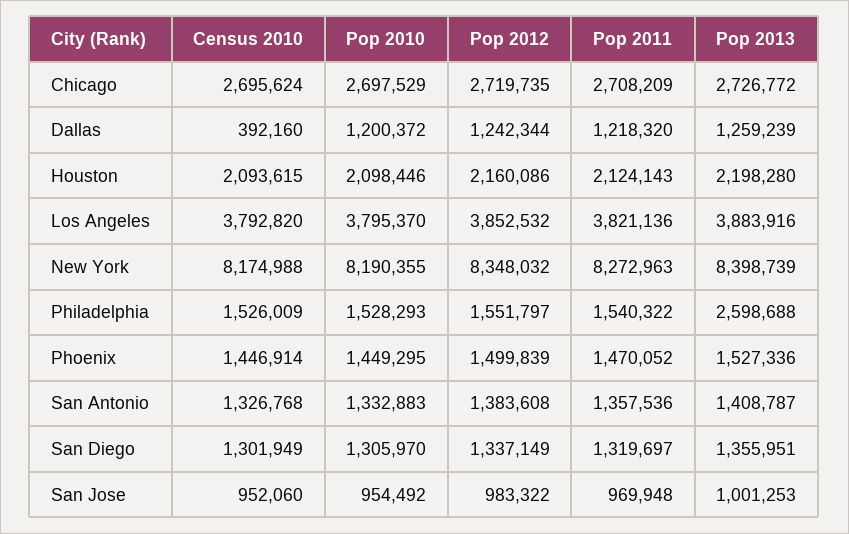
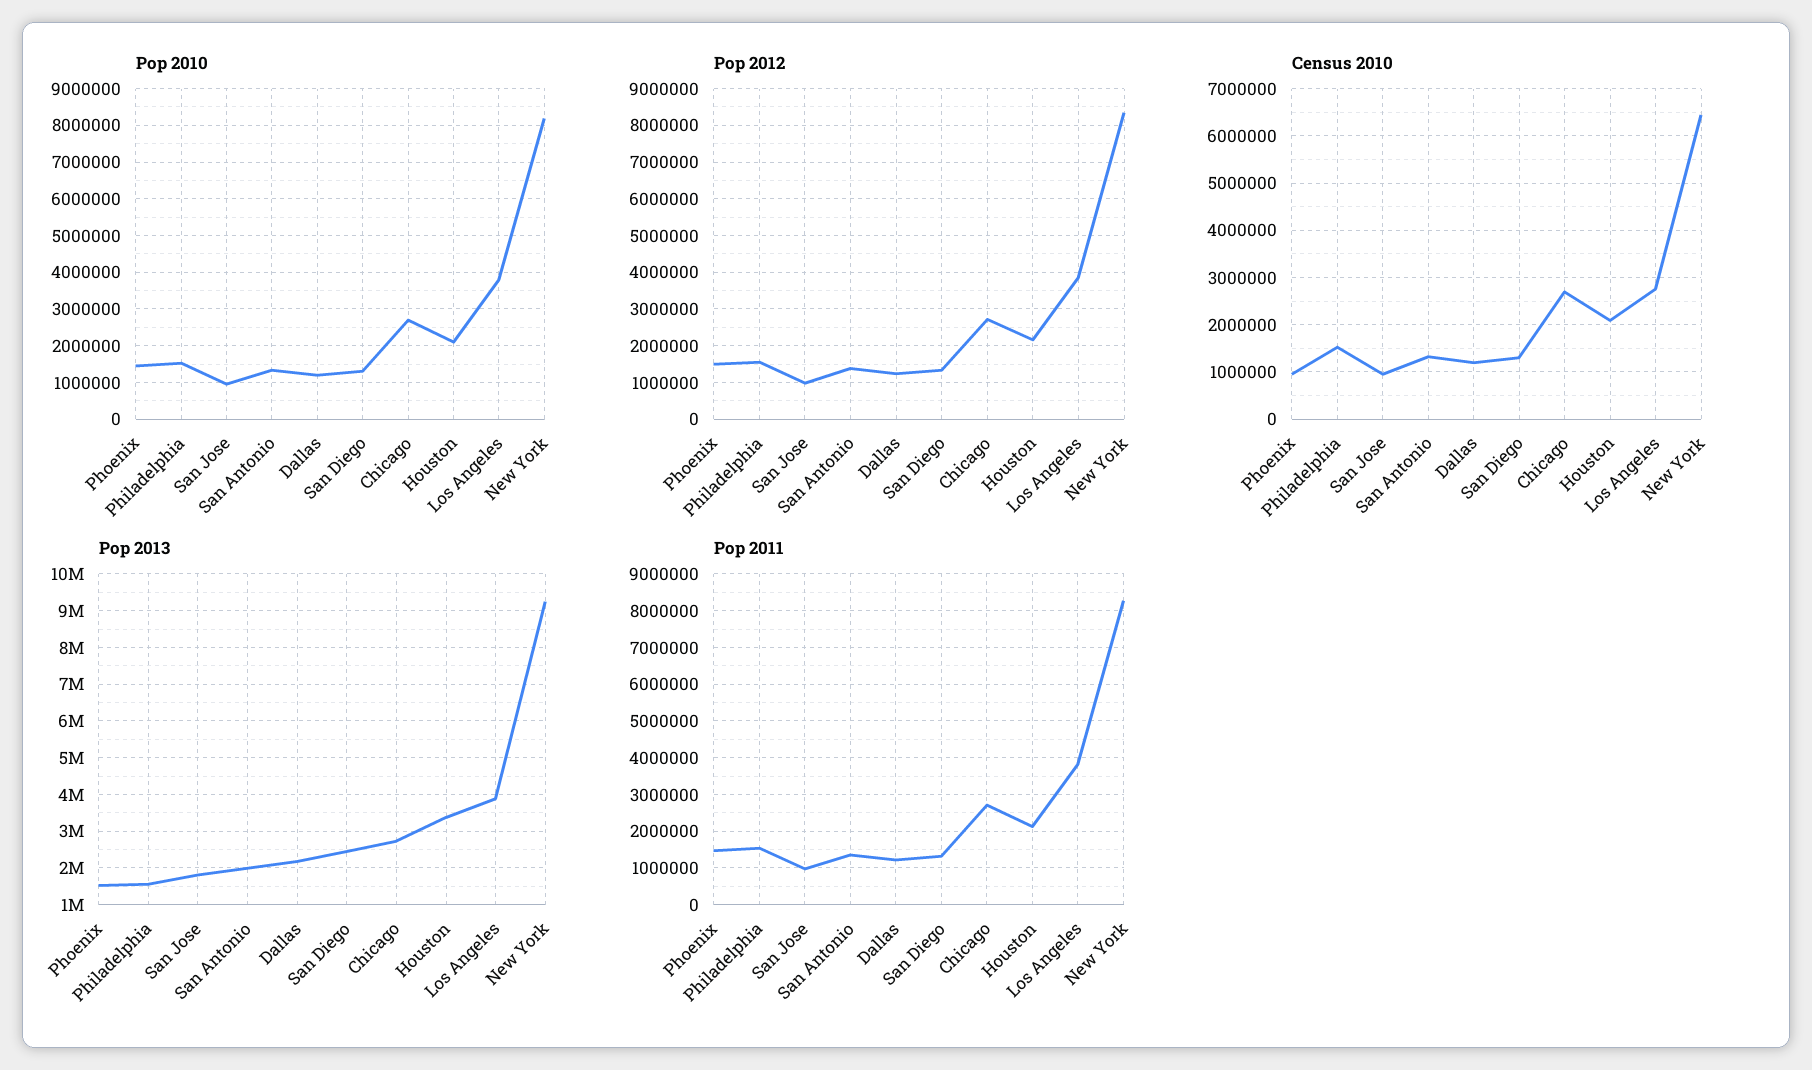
Census 2010, Dallas: 392160 -> 1200000
Pop 2013, Dallas: 1259239 -> 2200000
Pop 2013, Houston: 2198280 -> 3400000
Census 2010, Los Angeles: 3792820 -> 2800000
Census 2010, New York: 8174988 -> 6400000
Pop 2013, New York: 8398739 -> 9200000
Pop 2013, Philadelphia: 2598688 -> 1600000
Census 2010, Phoenix: 1446914 -> 1000000
Pop 2013, San Antonio: 1408787 -> 2000000
Pop 2013, San Diego: 1355951 -> 2400000
Pop 2013, San Jose: 1001253 -> 1800000

